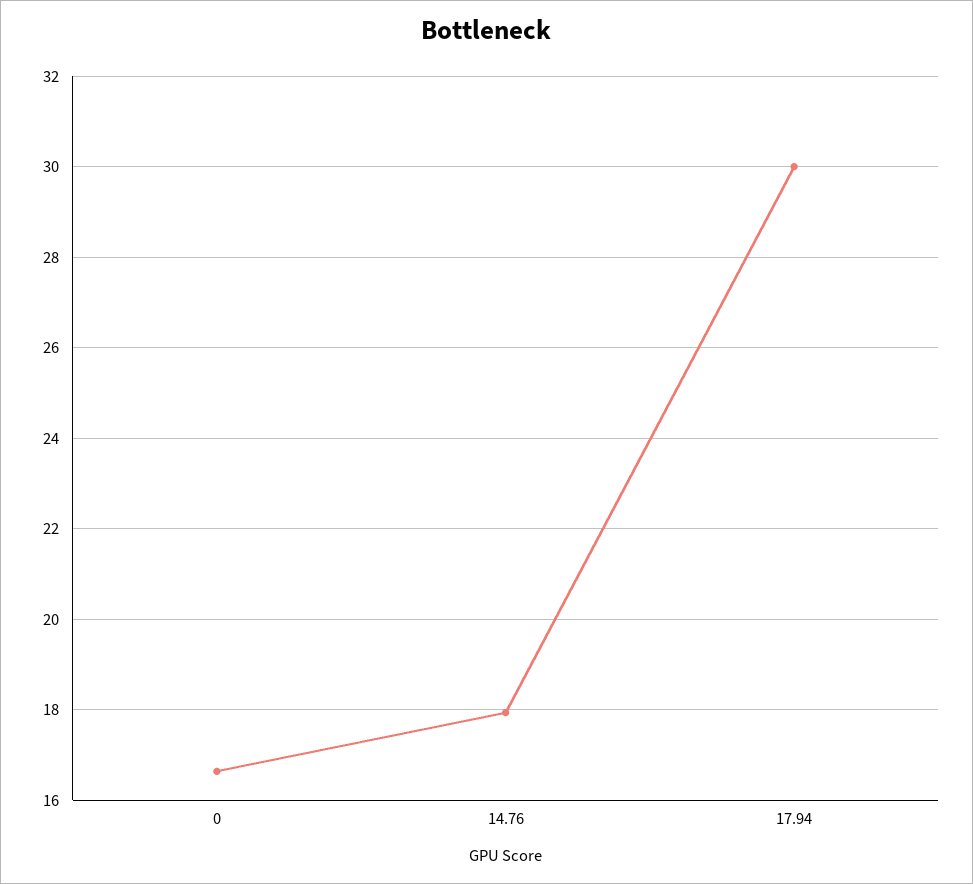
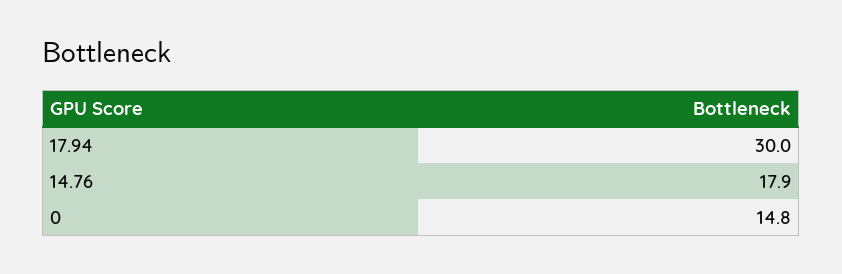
0: 16.6 -> 14.8

